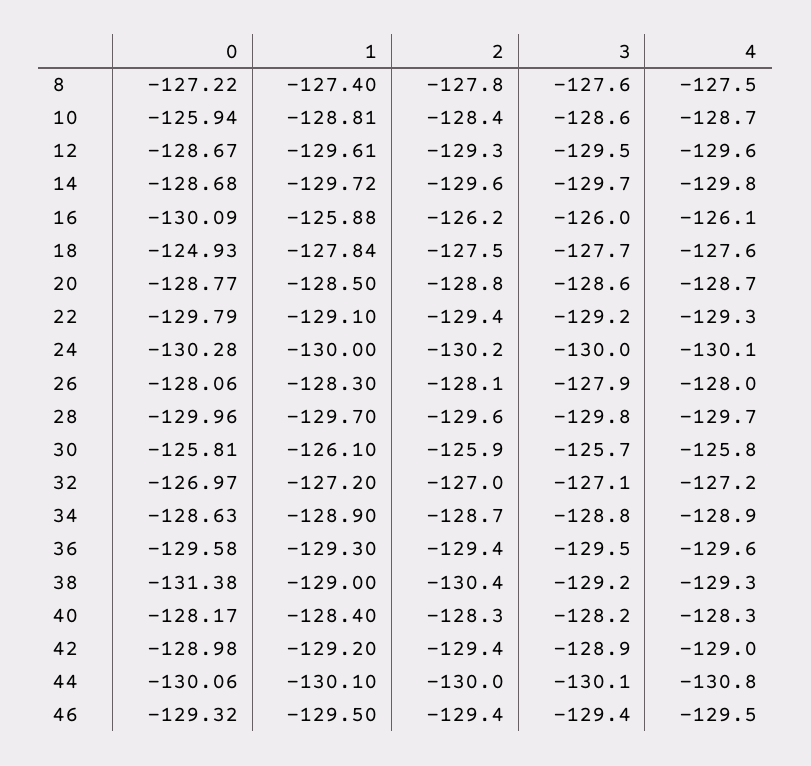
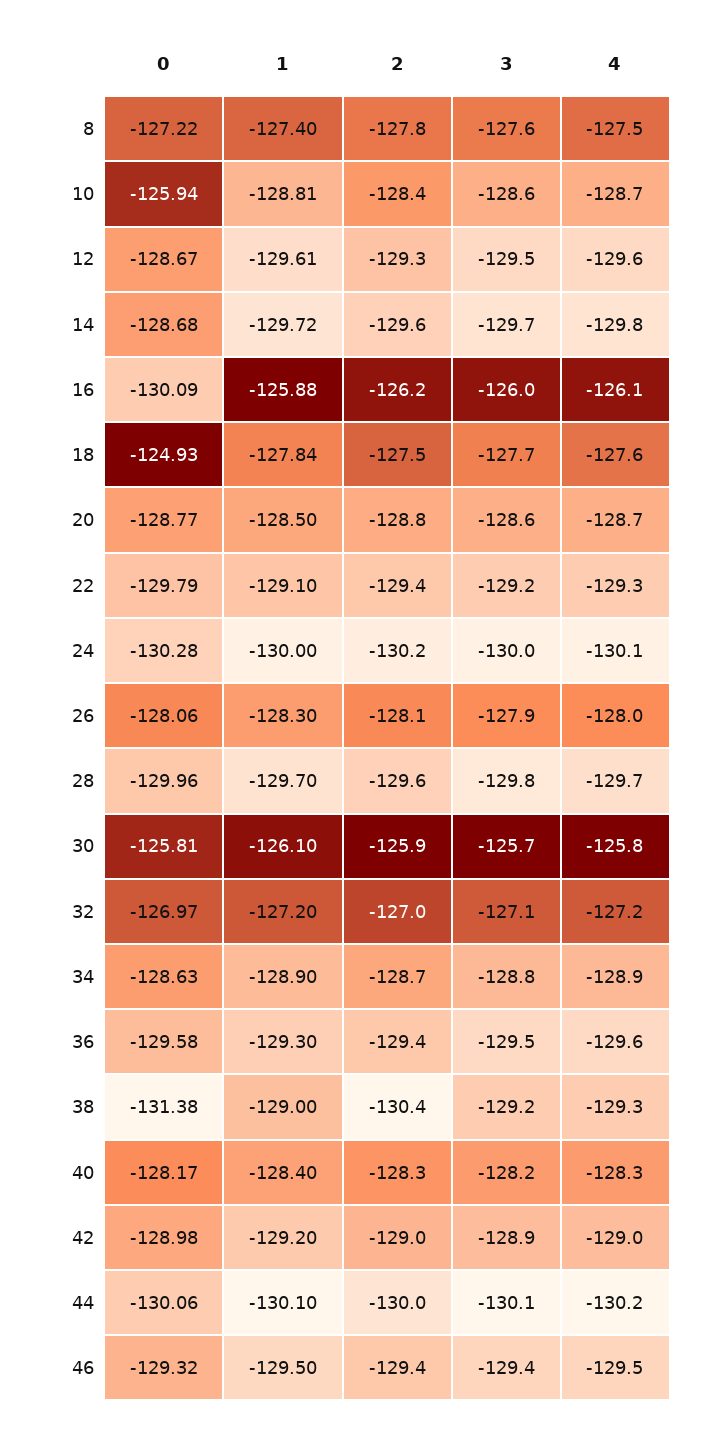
2, 42: -129.4 -> -129
4, 44: -130.8 -> -130.2

